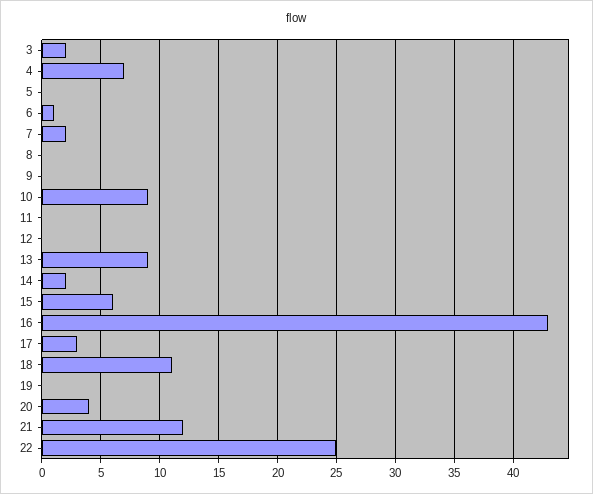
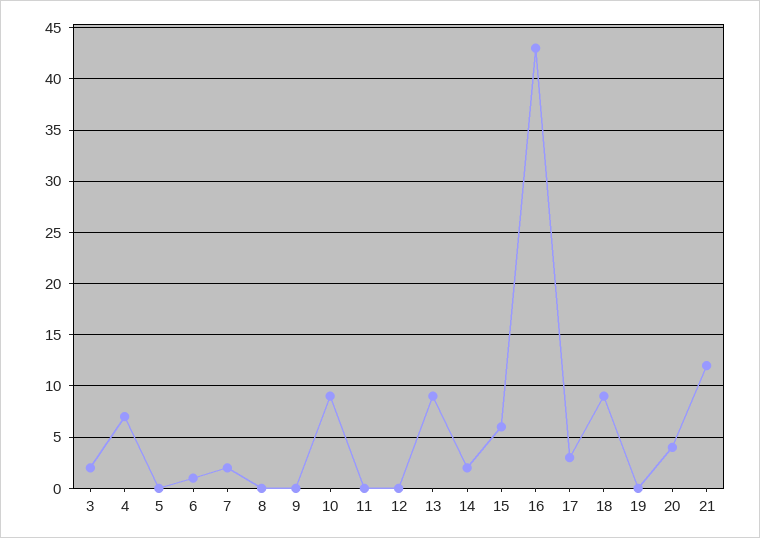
18: 11 -> 9
22: 25 -> none

